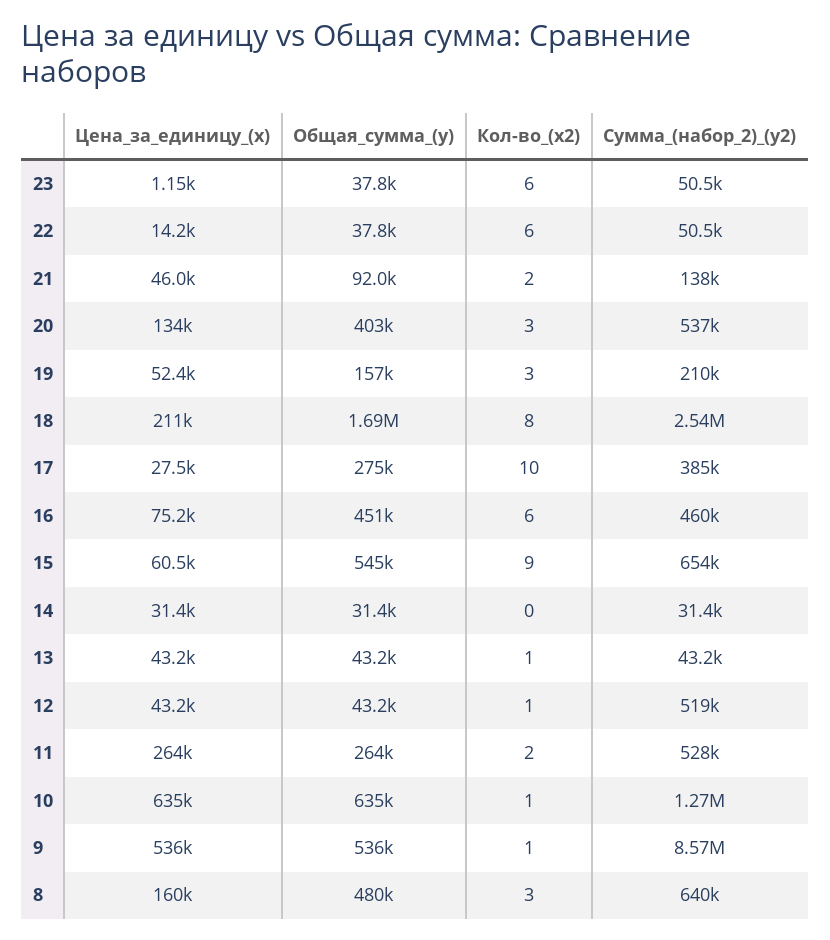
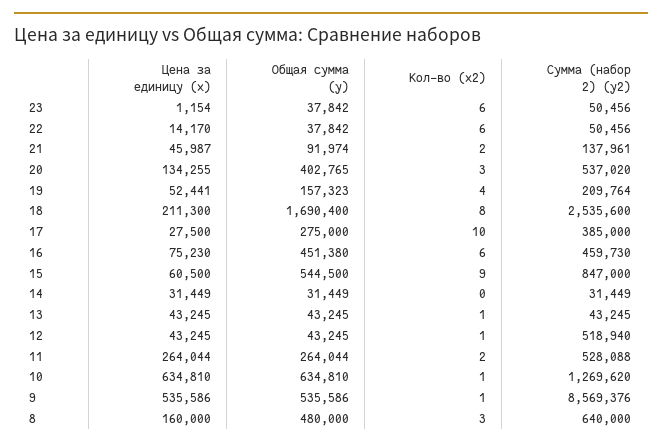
Кол-во_(x2), 19: 3 -> 4
Сумма_(набор_2)_(y2), 15: 654000 -> 847000

